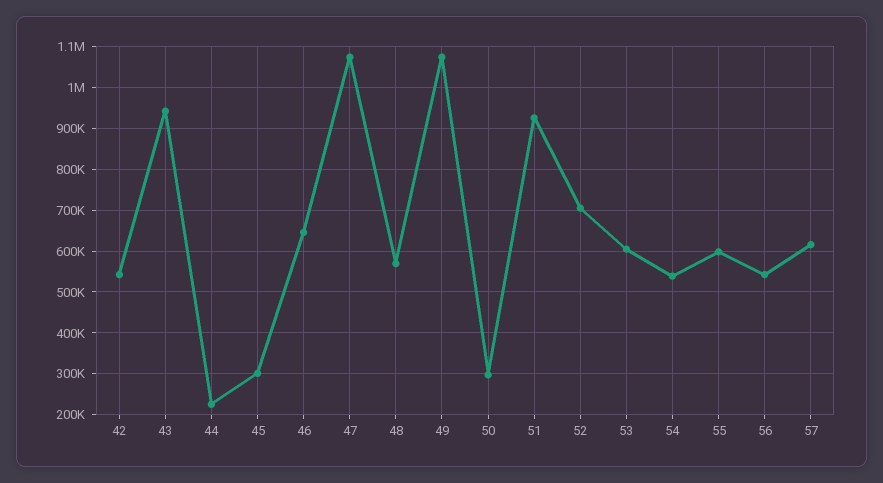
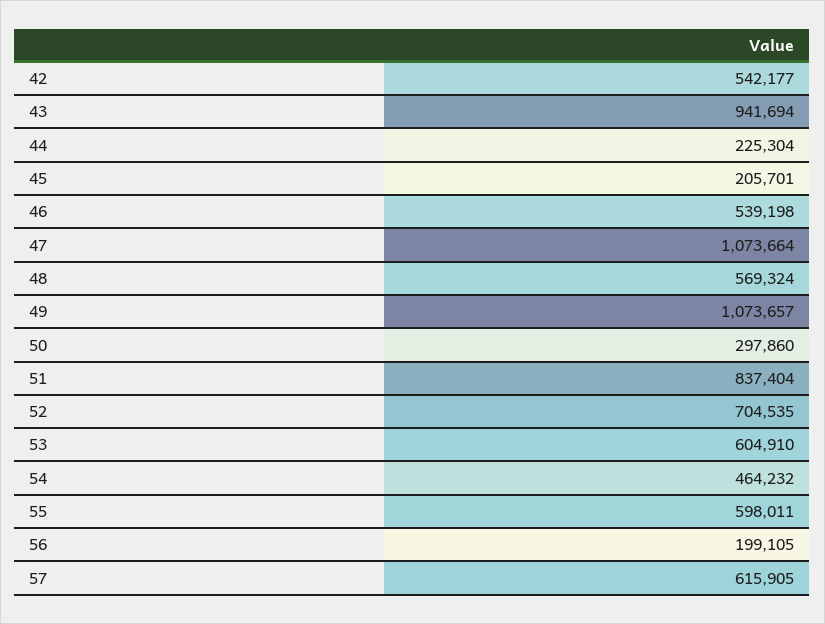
45: 300000 -> 205701
46: 640000 -> 539198
51: 920000 -> 837404
54: 540000 -> 464232
56: 540000 -> 199105

